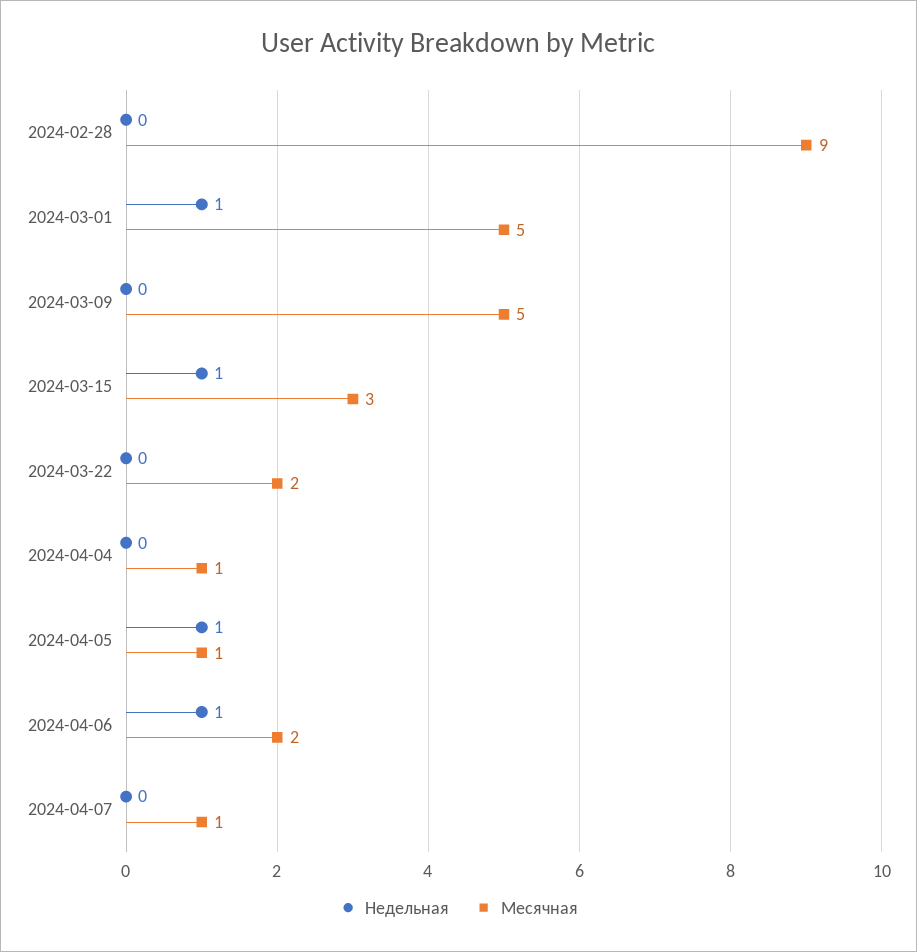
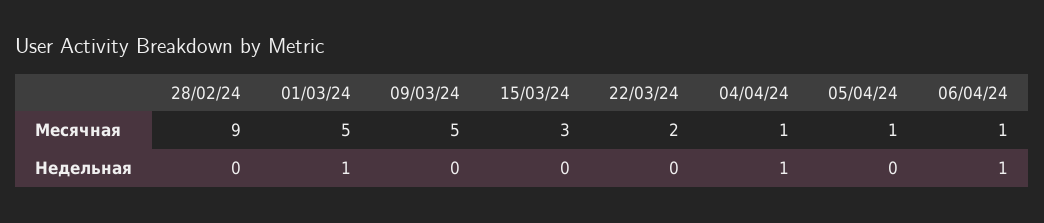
Недельная, 2024-03-15: 1 -> 0
Недельная, 2024-04-04: 0 -> 1
Недельная, 2024-04-05: 1 -> 0
Месячная, 2024-04-06: 2 -> 1
Недельная, 2024-04-07: 0 -> none
Месячная, 2024-04-07: 1 -> none

